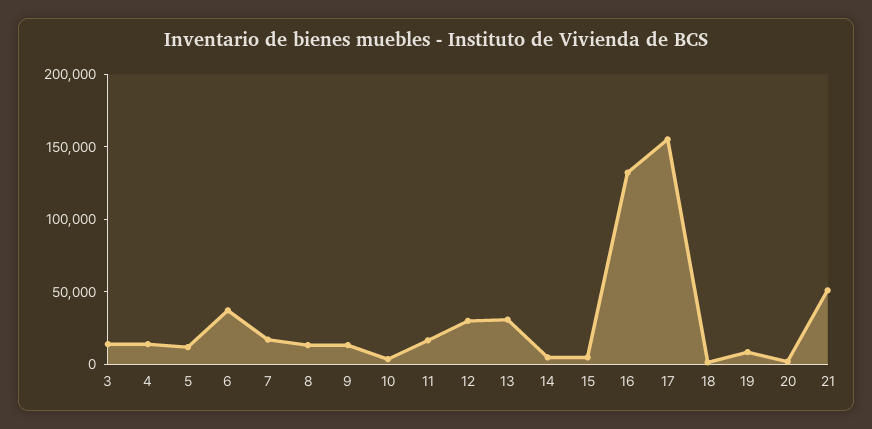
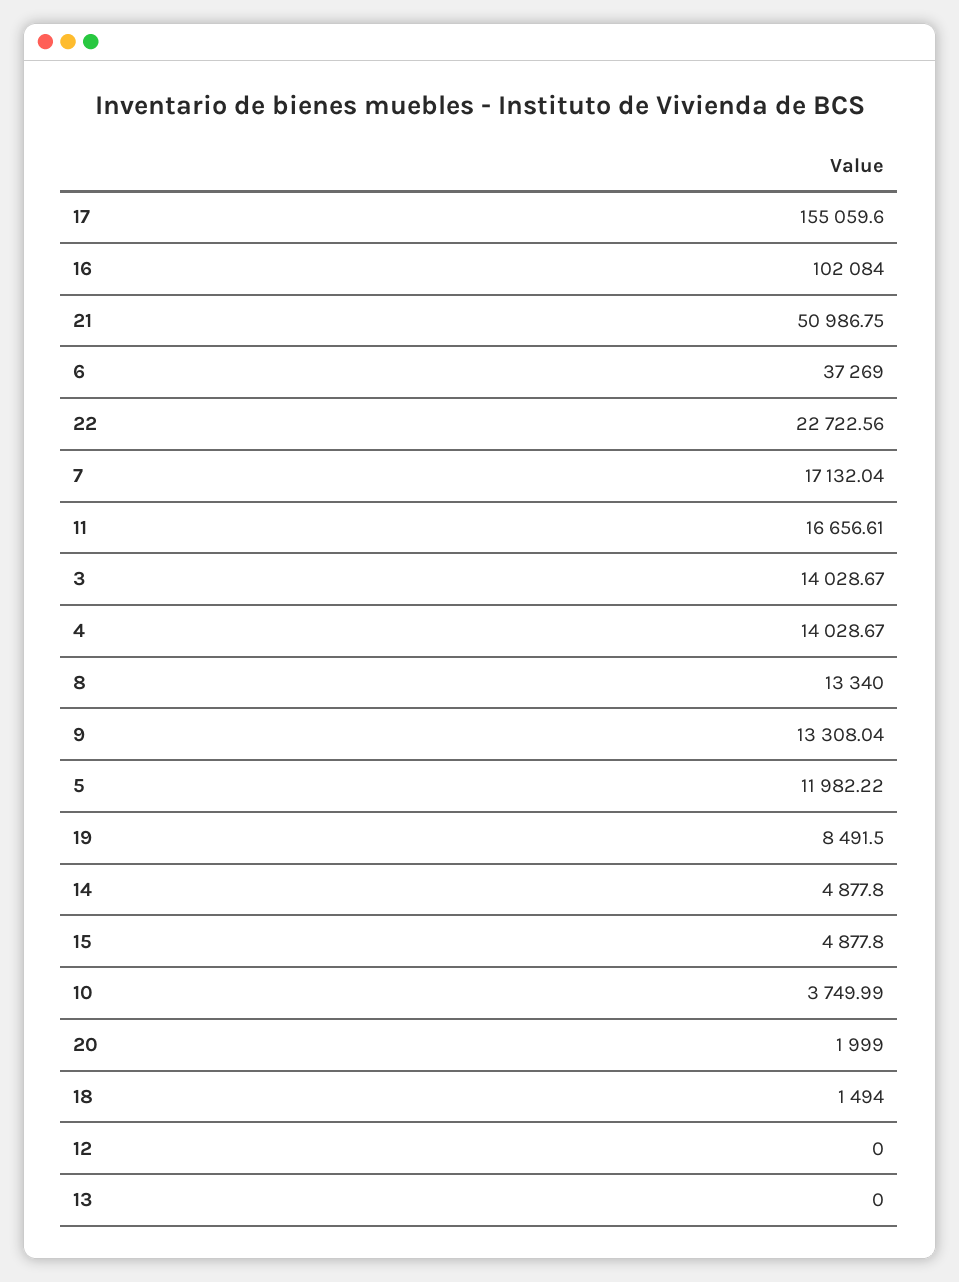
12: 30000 -> 0
13: 30000 -> 0
16: 130000 -> 102084
22: none -> 22722.56

